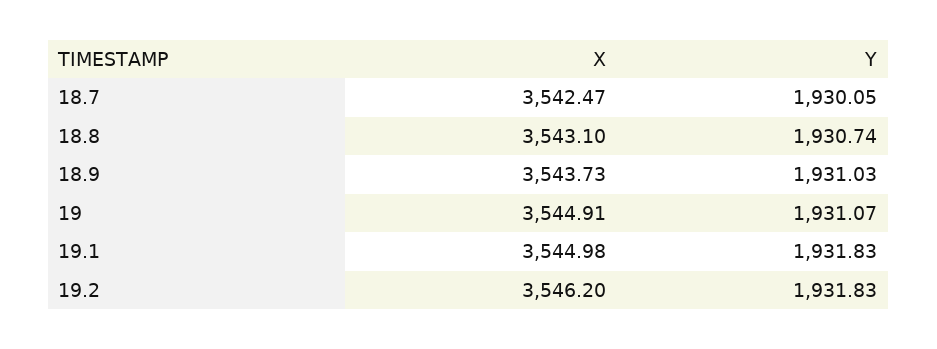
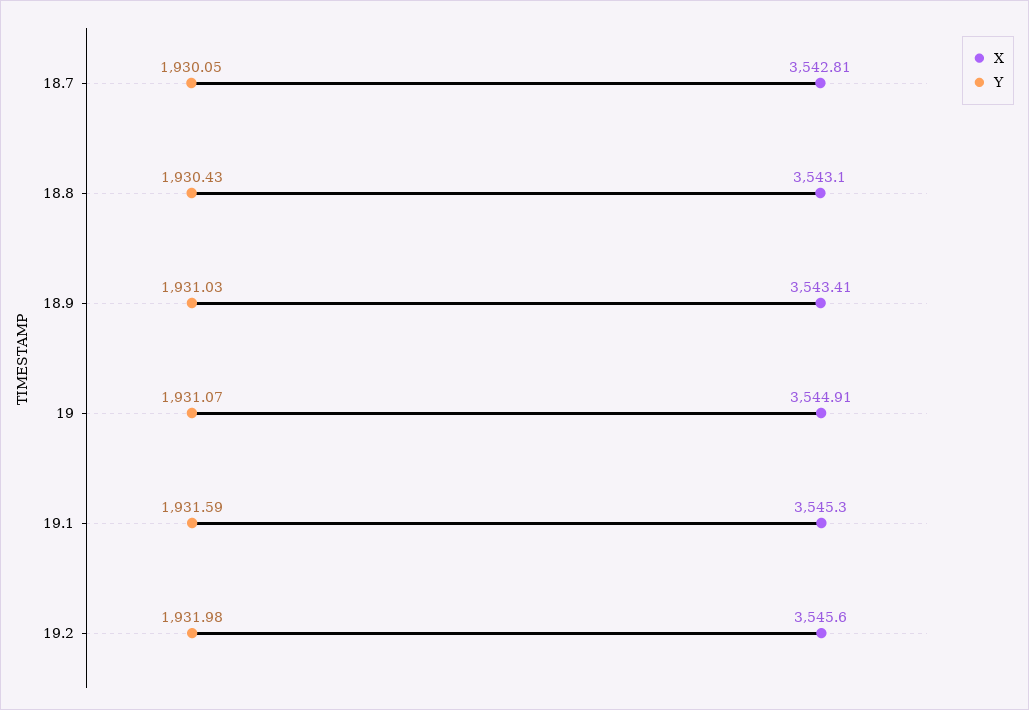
X, 18.7: 3542.47 -> 3542.81
Y, 18.8: 1930.74 -> 1930.43
X, 18.9: 3543.73 -> 3543.41
X, 19.1: 3544.98 -> 3545.3
Y, 19.1: 1931.83 -> 1931.59
X, 19.2: 3546.2 -> 3545.6
Y, 19.2: 1931.83 -> 1931.98

